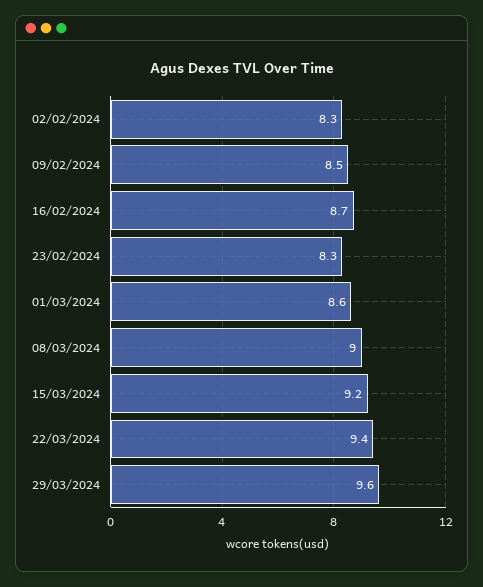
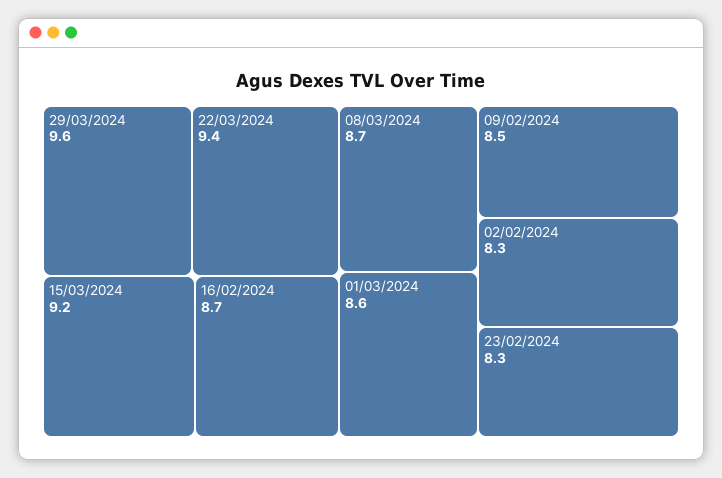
08/03/2024: 9 -> 8.7

